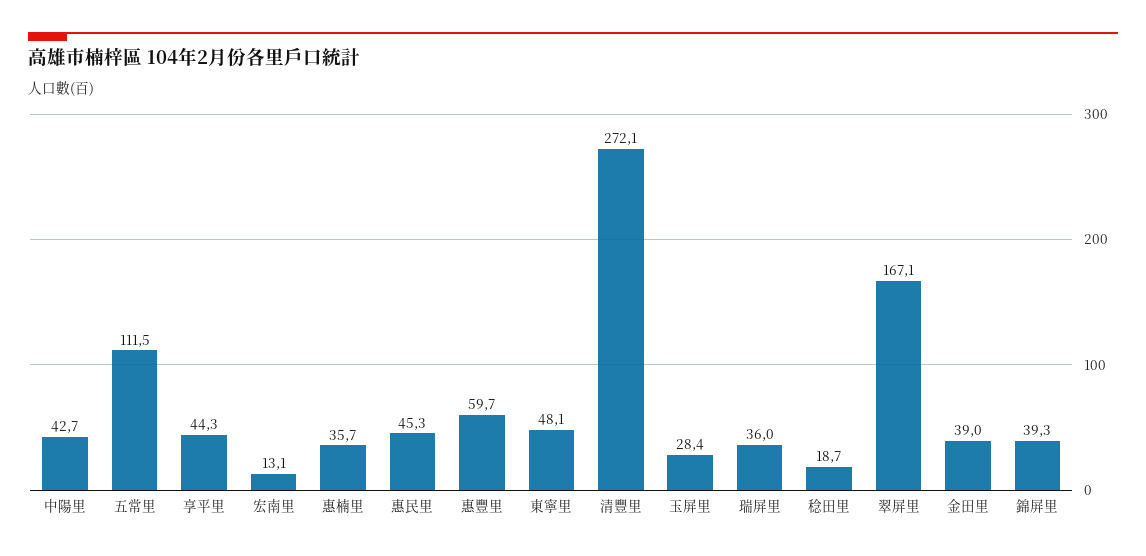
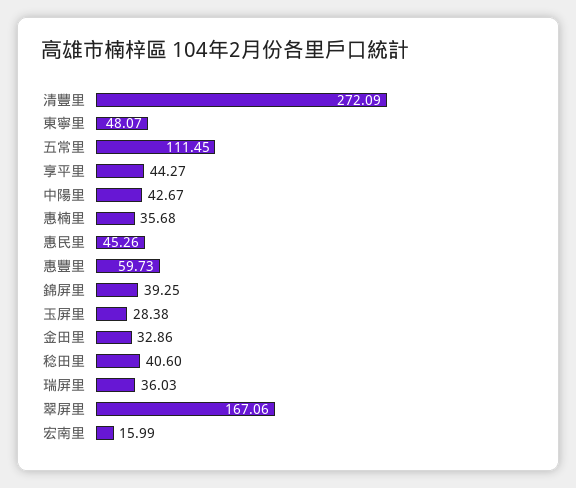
宏南里: 13.1 -> 15.99
稔田里: 18.7 -> 40.6
金田里: 39 -> 32.86

